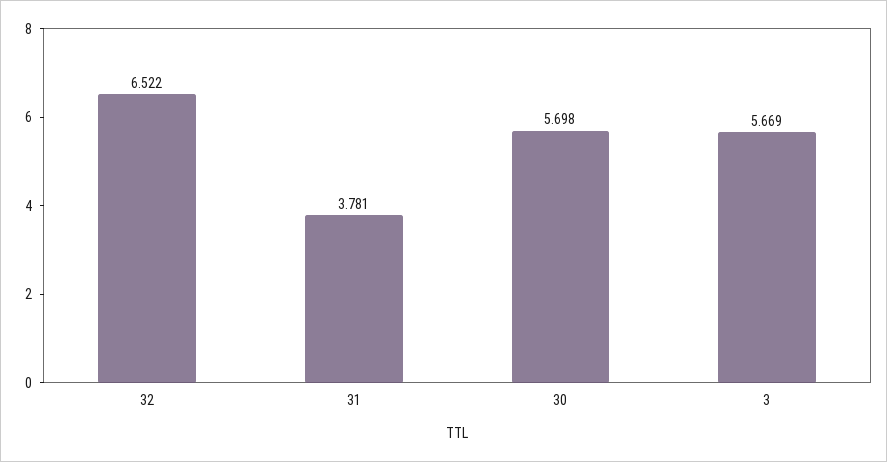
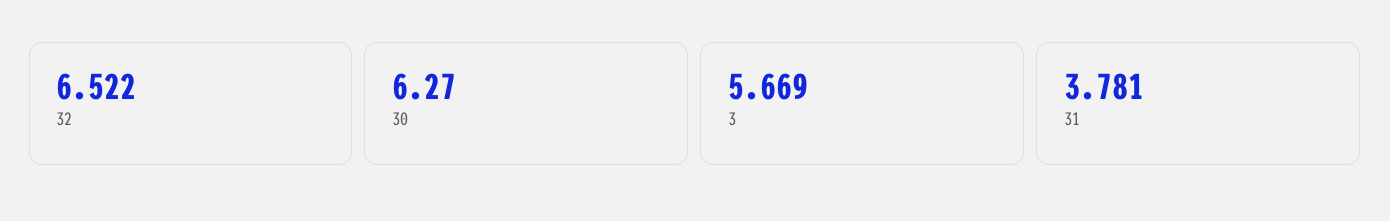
30: 5.698 -> 6.27

